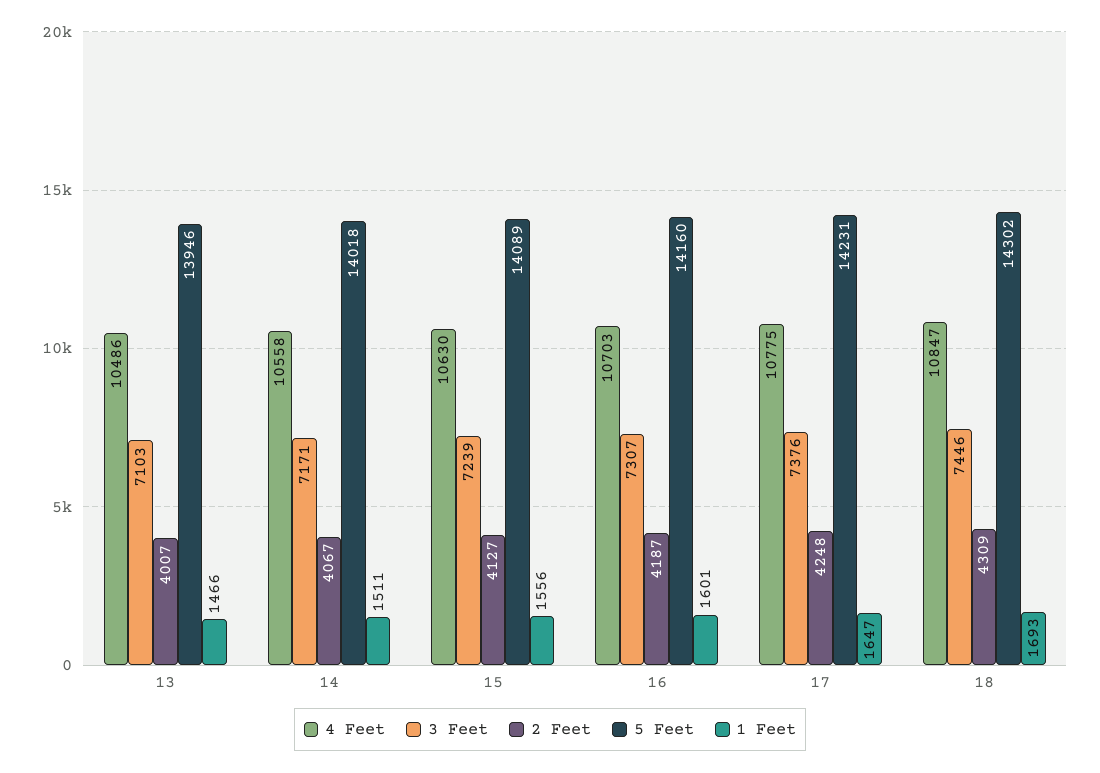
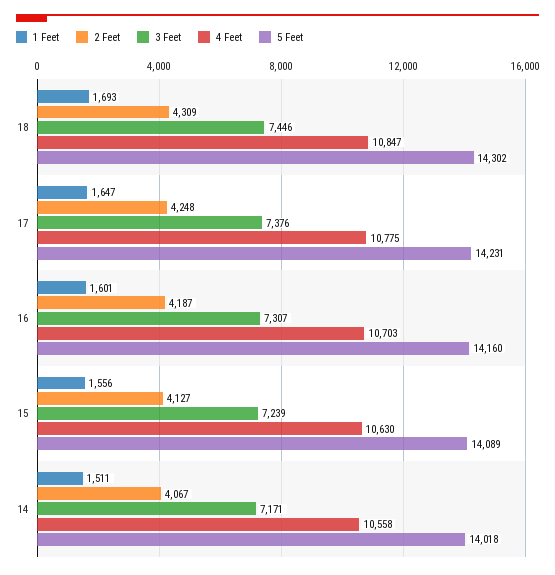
4 Feet, 13: 10486 -> none
3 Feet, 13: 7103 -> none
2 Feet, 13: 4007 -> none
5 Feet, 13: 13946 -> none
1 Feet, 13: 1466 -> none

